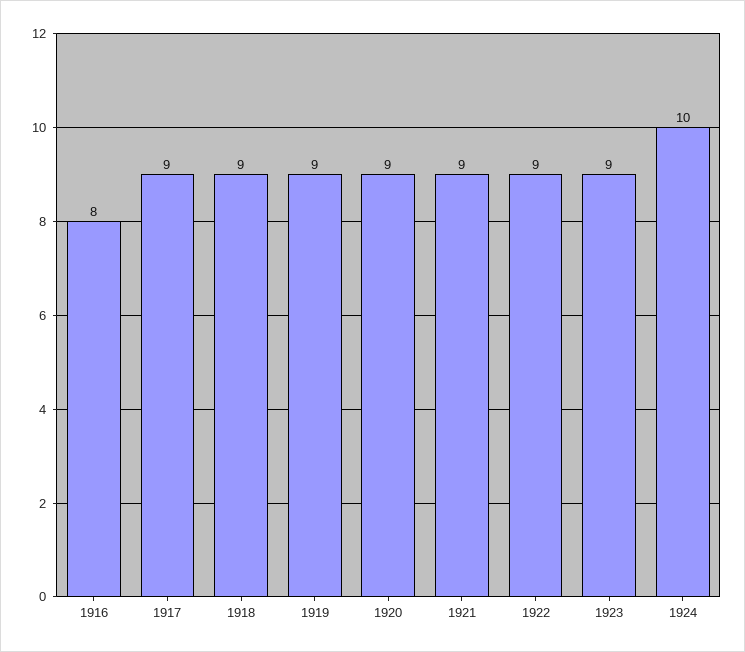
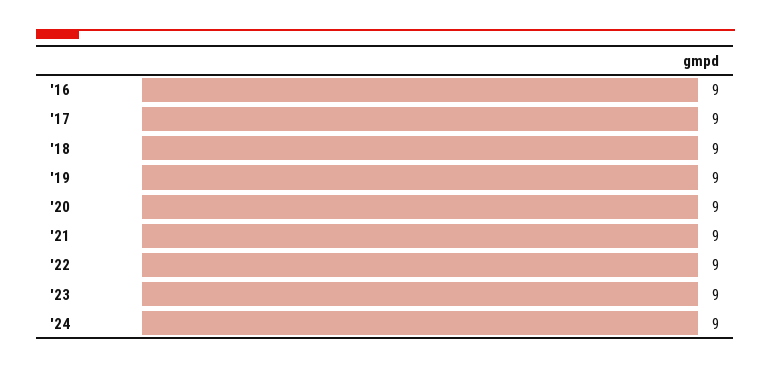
1916: 8 -> 9
1924: 10 -> 9

